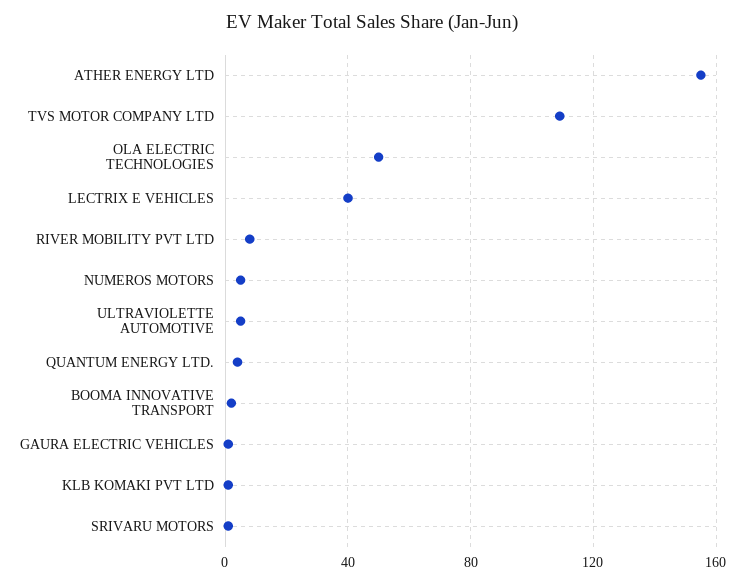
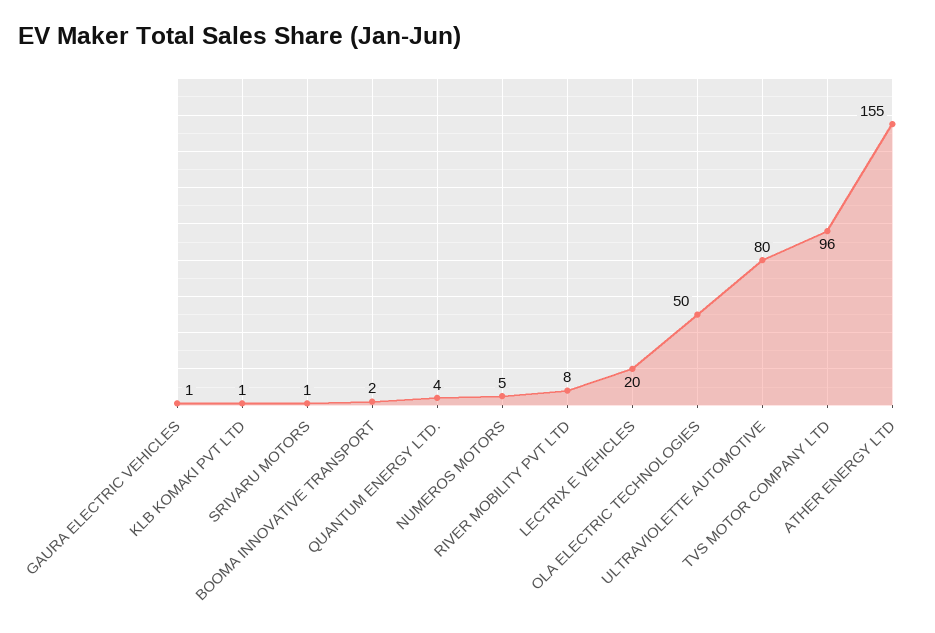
TVS MOTOR COMPANY LTD: 110 -> 96
LECTRIX E VEHICLES: 40 -> 20
ULTRAVIOLETTE AUTOMOTIVE: 5 -> 80

